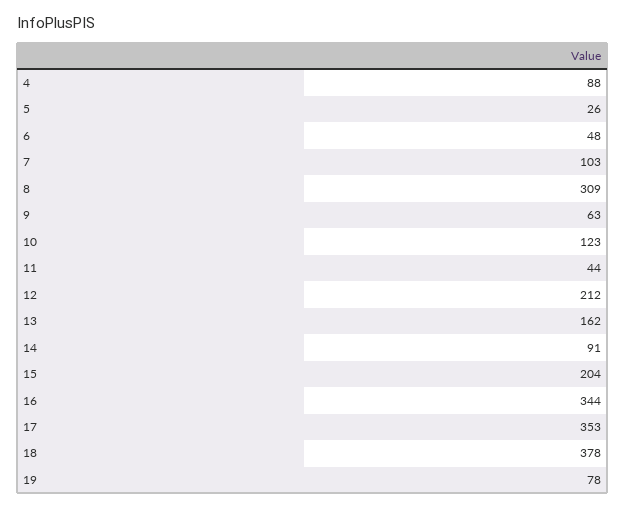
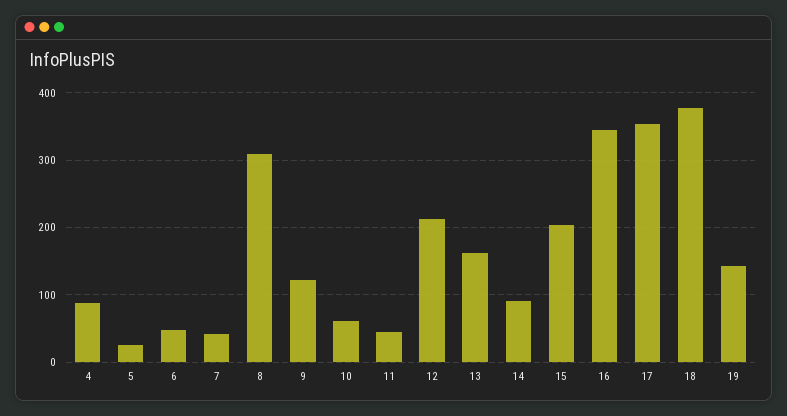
7: 103 -> 40
9: 63 -> 120
10: 123 -> 60
19: 78 -> 140

